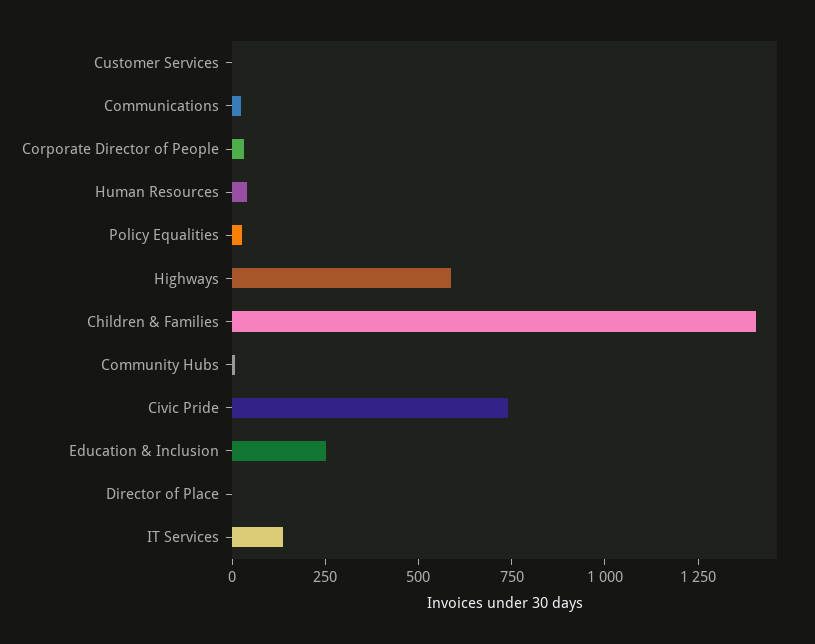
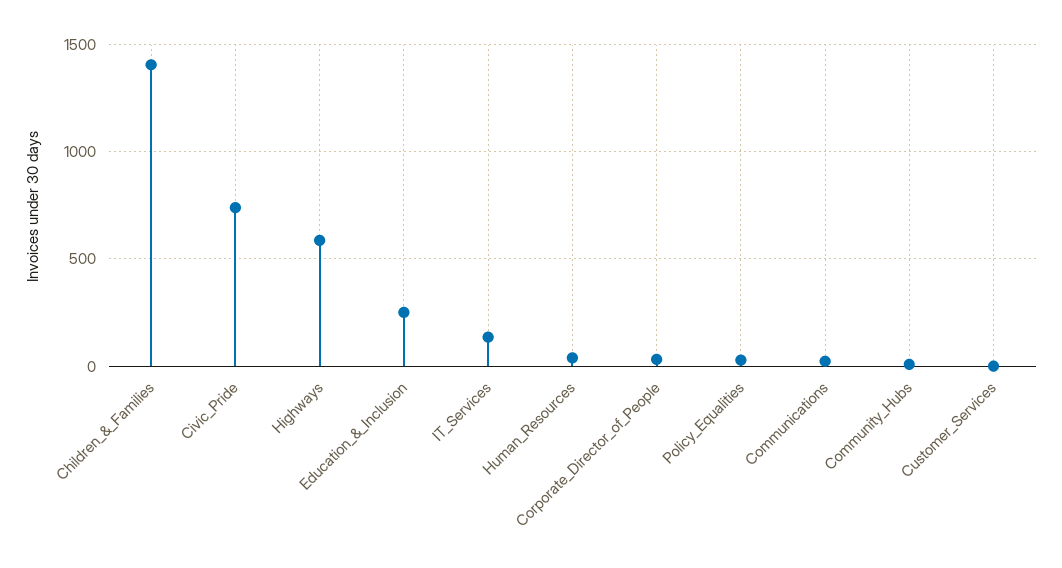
Director of Place: 0 -> none

